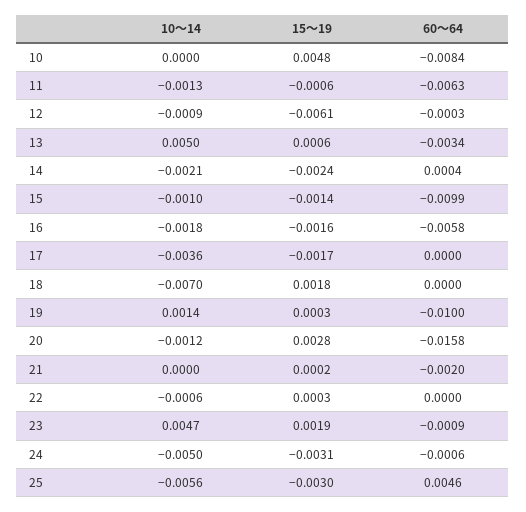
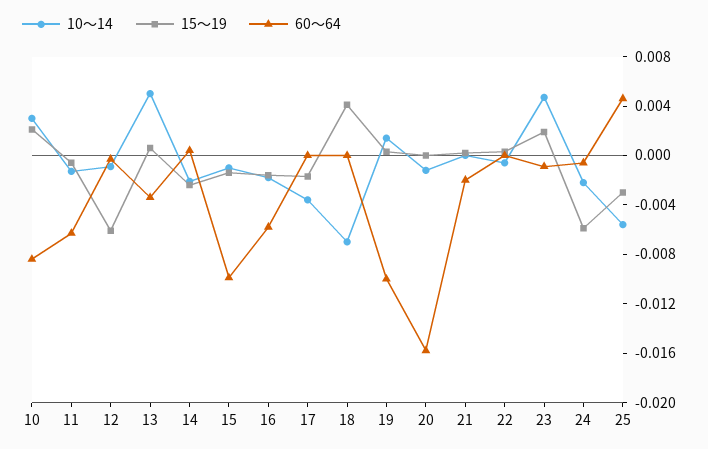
10～14, 10: 0 -> 0.003
15～19, 10: 0.0048 -> 0.002
15～19, 18: 0.0018 -> 0.004
15～19, 20: 0.0028 -> 0
10～14, 24: -0.005 -> -0.002
15～19, 24: -0.0031 -> -0.006

